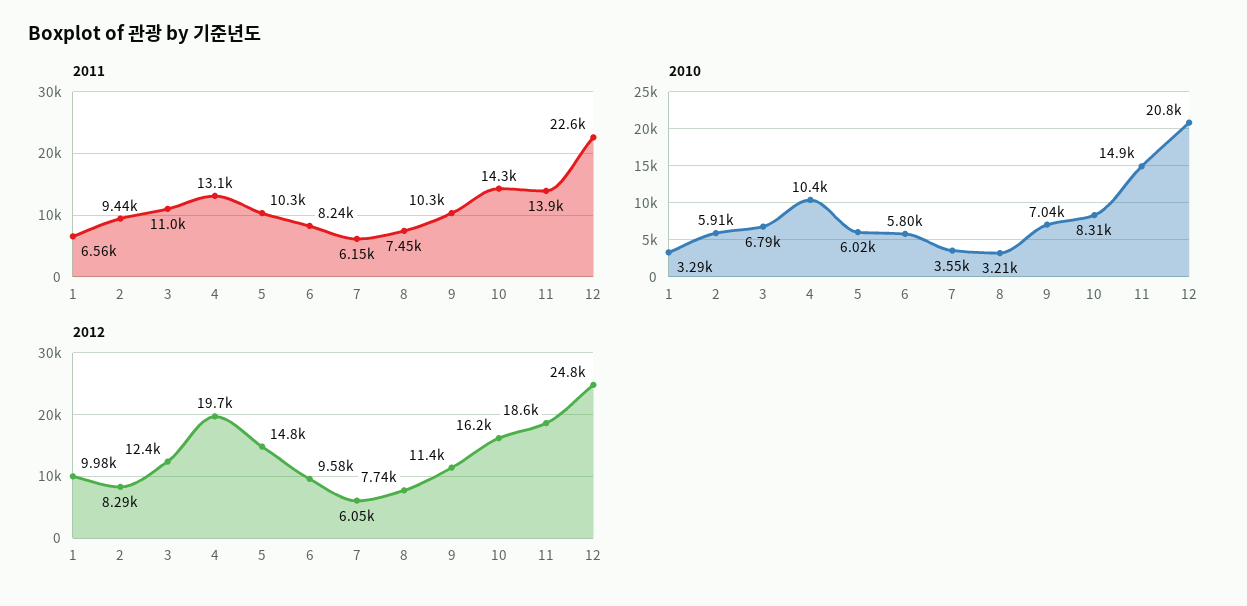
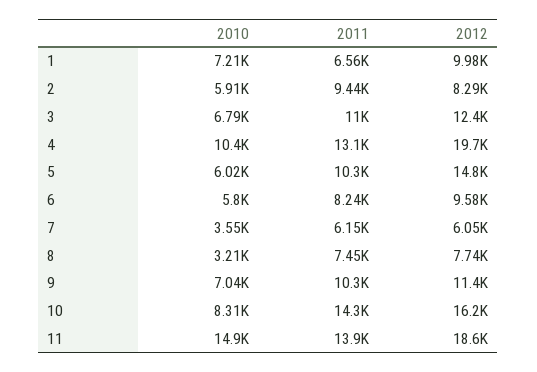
2011, 12: 22600 -> none
2010, 1: 3290 -> 7210
2010, 12: 20800 -> none
2012, 12: 24800 -> none

